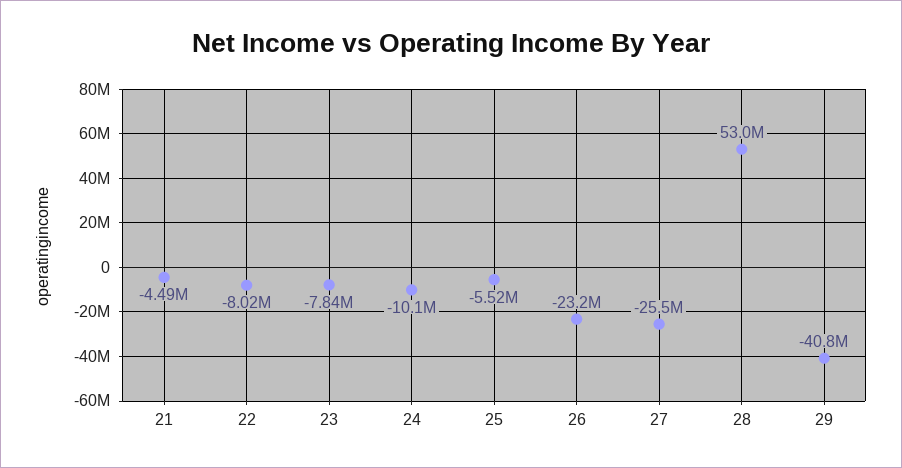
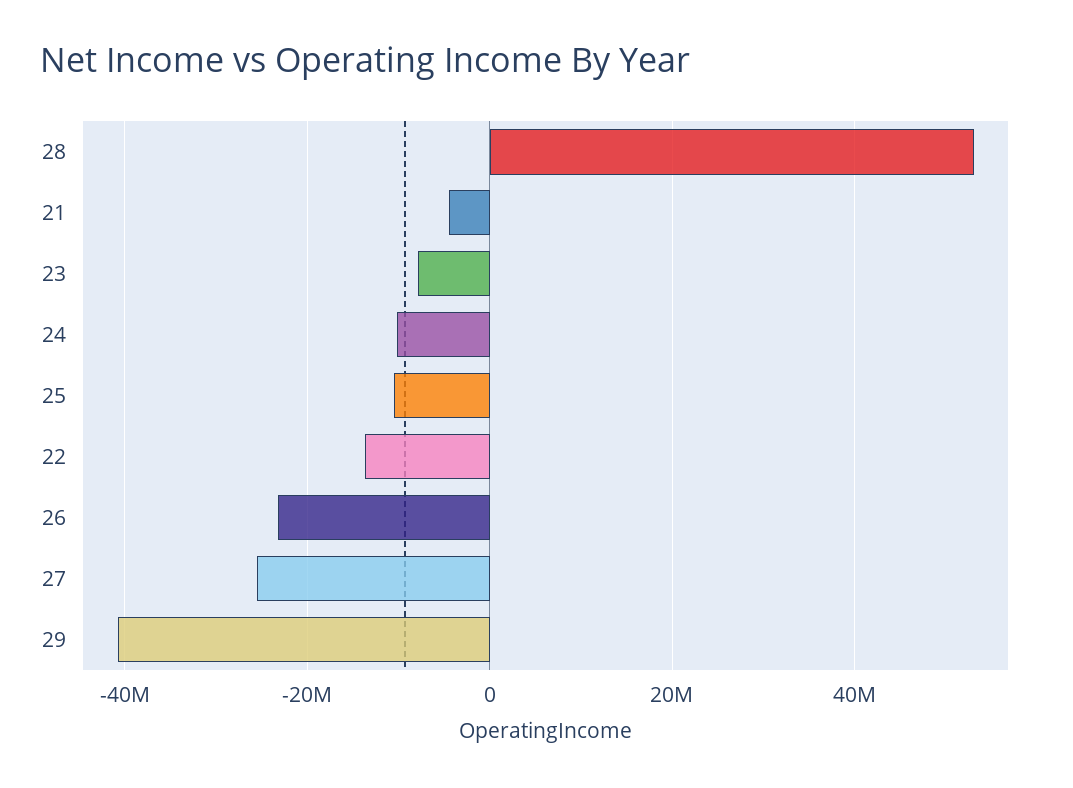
22: -8020000 -> -14000000
25: -5520000 -> -10000000

